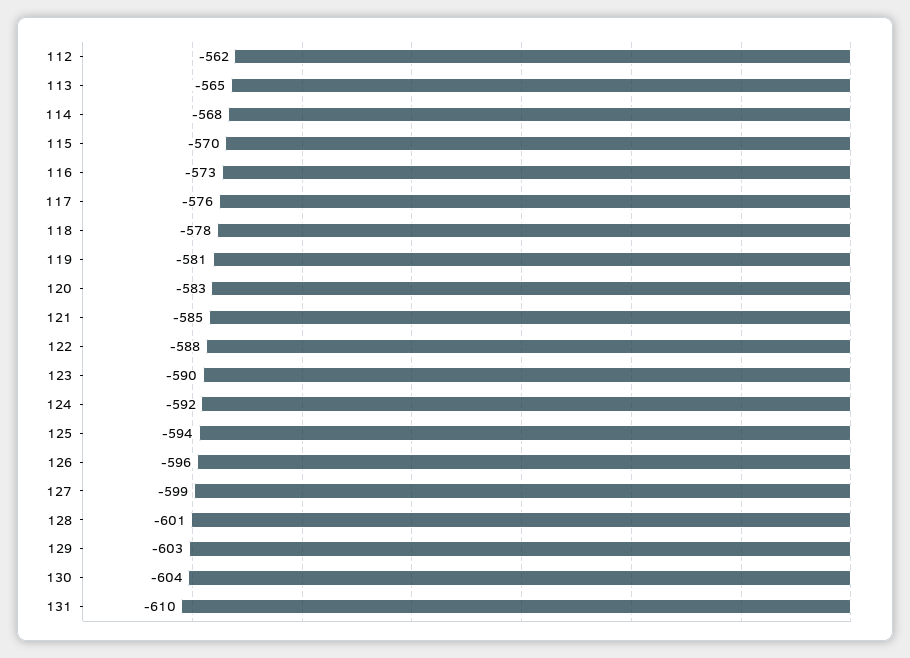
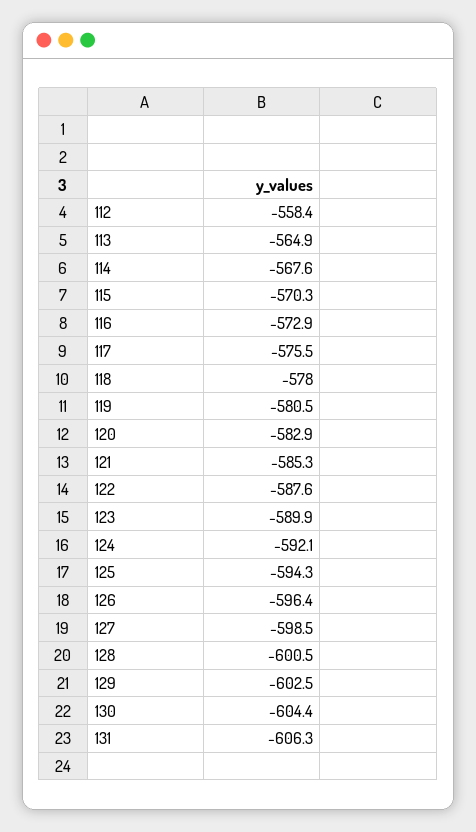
112: -562 -> -558.4
131: -610 -> -606.3

